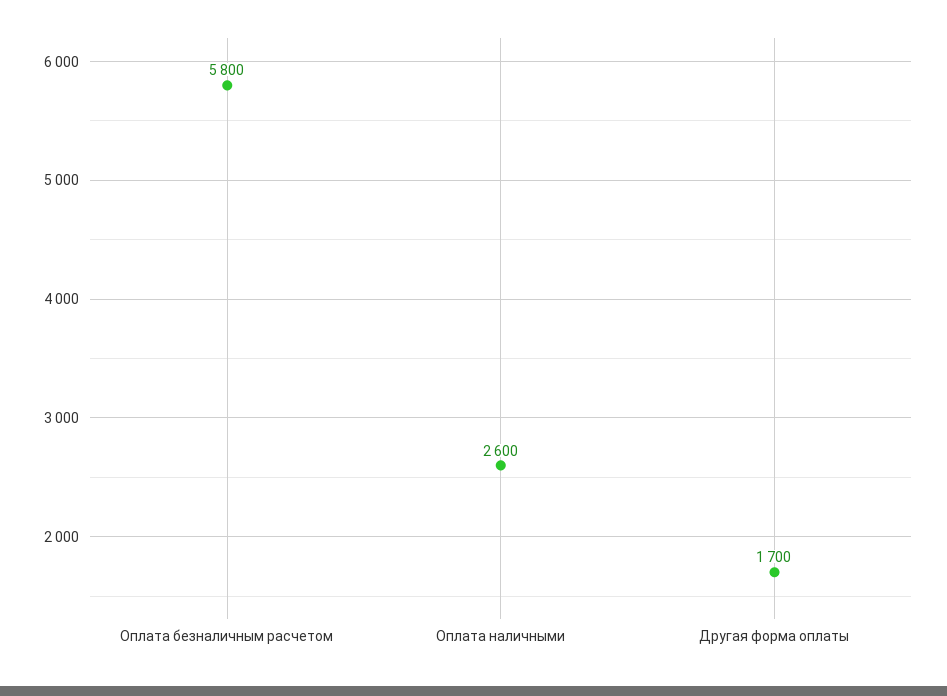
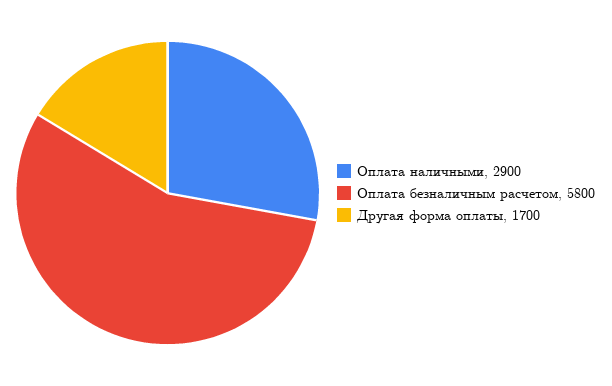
Оплата наличными: 2600 -> 2900

